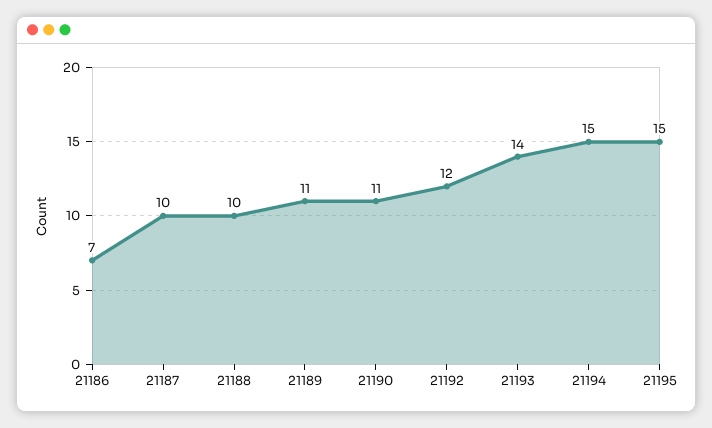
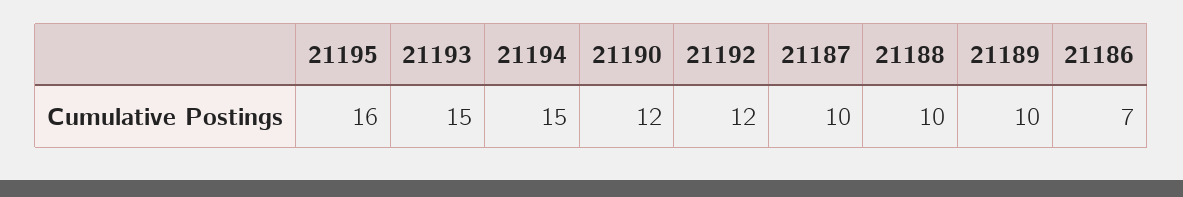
21189: 11 -> 10
21190: 11 -> 12
21193: 14 -> 15
21195: 15 -> 16

